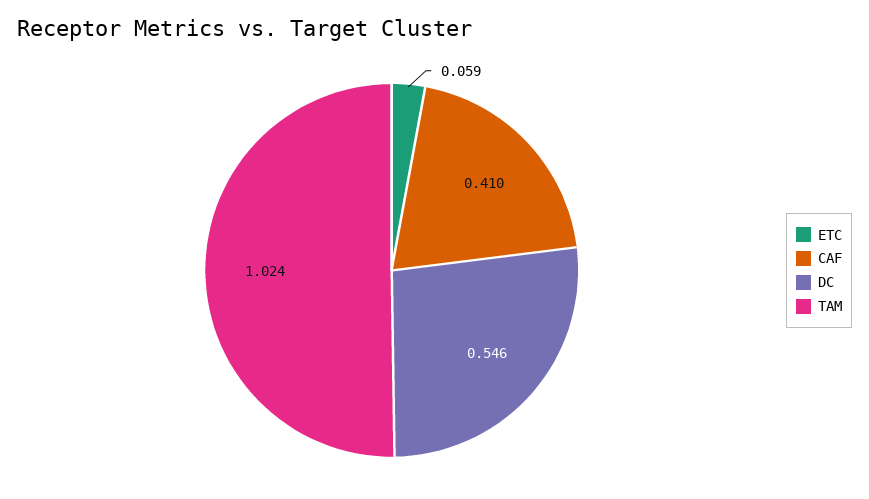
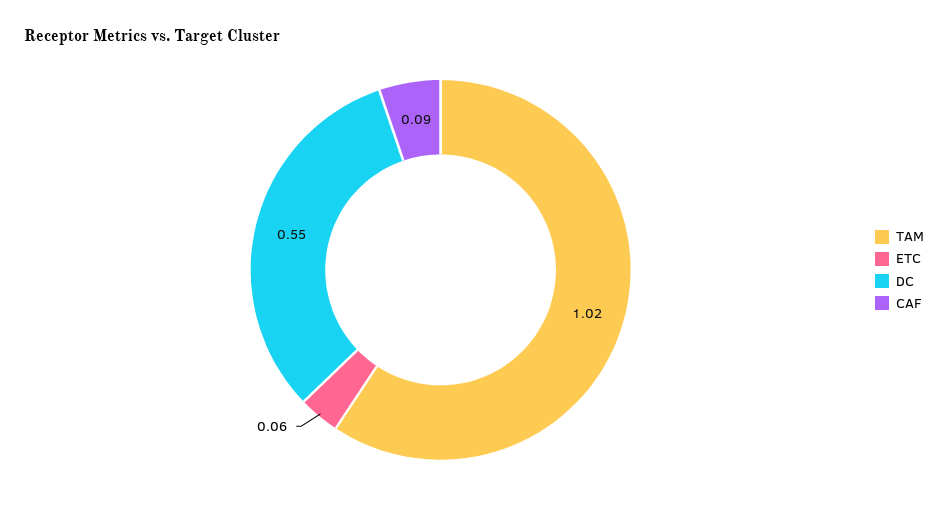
CAF: 0.41 -> 0.09

